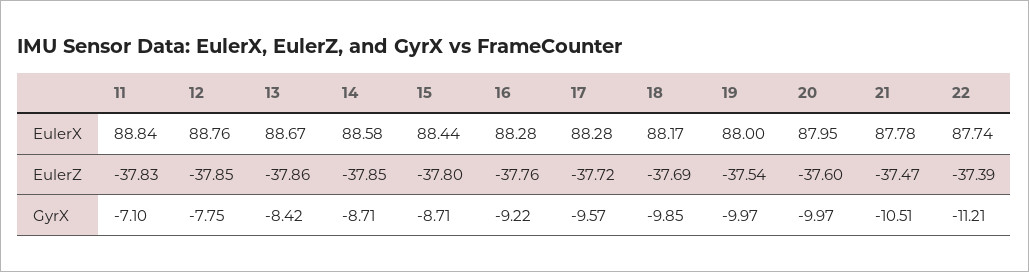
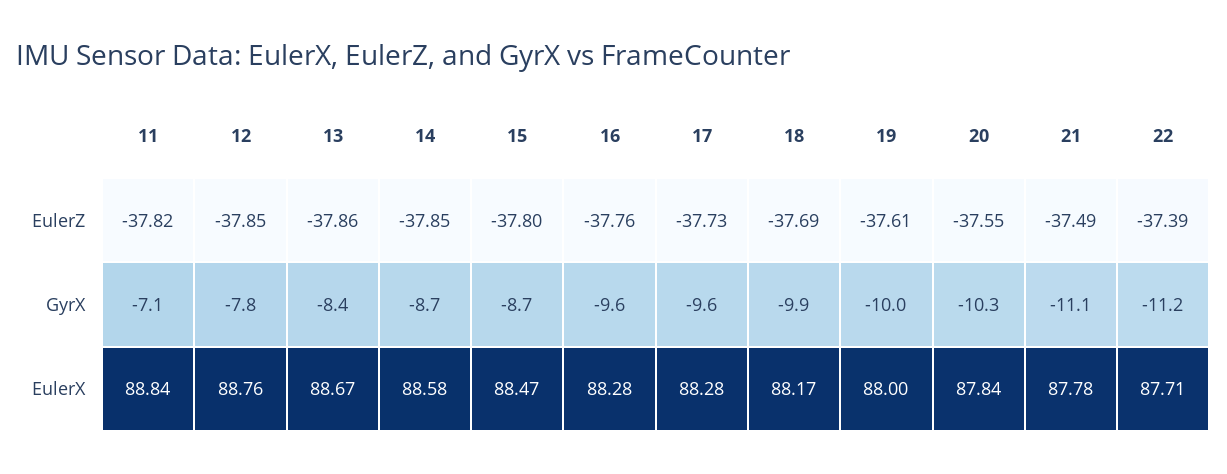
15, EulerX: 88.44 -> 88.47
20, EulerX: 87.95 -> 87.84
22, EulerX: 87.74 -> 87.71
11, EulerZ: -37.83 -> -37.82
17, EulerZ: -37.72 -> -37.73
19, EulerZ: -37.54 -> -37.61
20, EulerZ: -37.6 -> -37.55
21, EulerZ: -37.47 -> -37.49
16, GyrX: -9.22 -> -9.6
20, GyrX: -9.97 -> -10.3
21, GyrX: -10.51 -> -11.1

